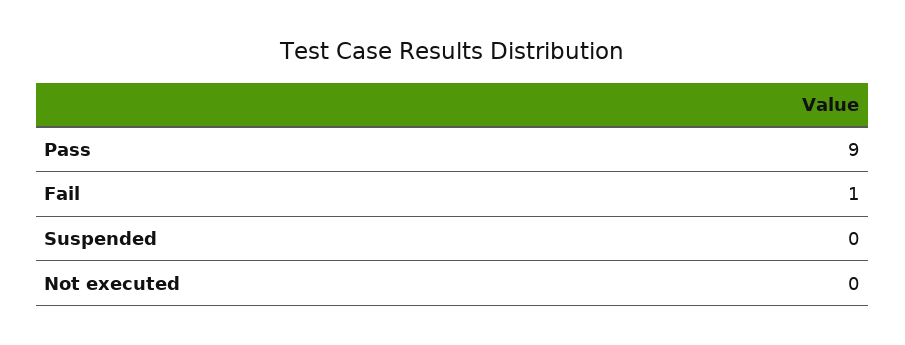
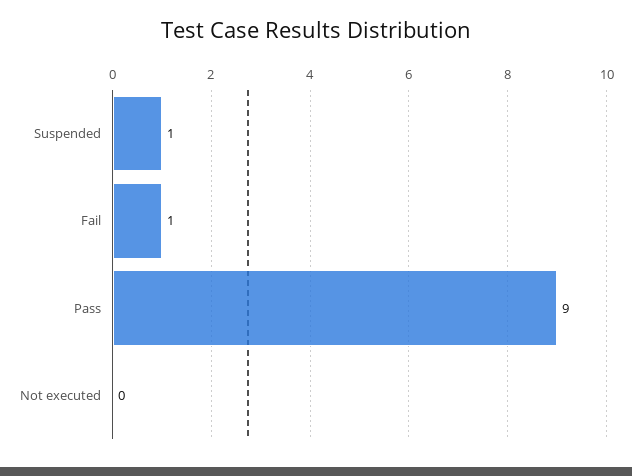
Suspended: 0 -> 1

